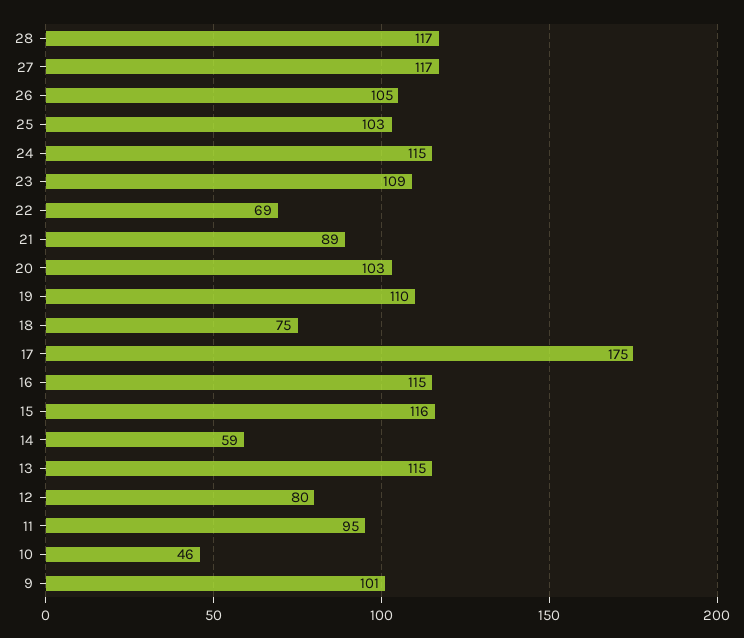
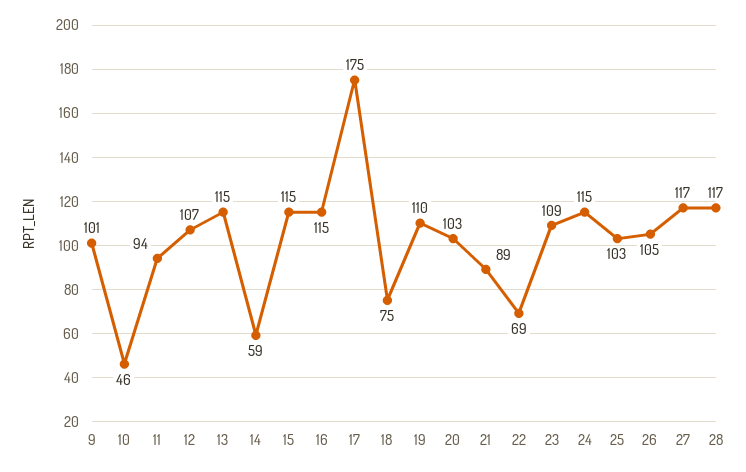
15: 116 -> 115
12: 80 -> 107
11: 95 -> 94

